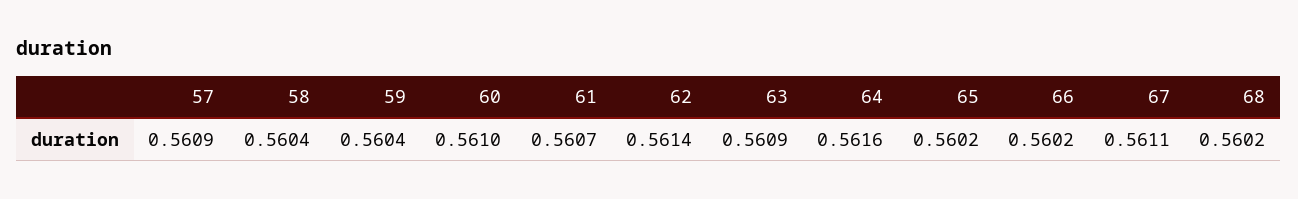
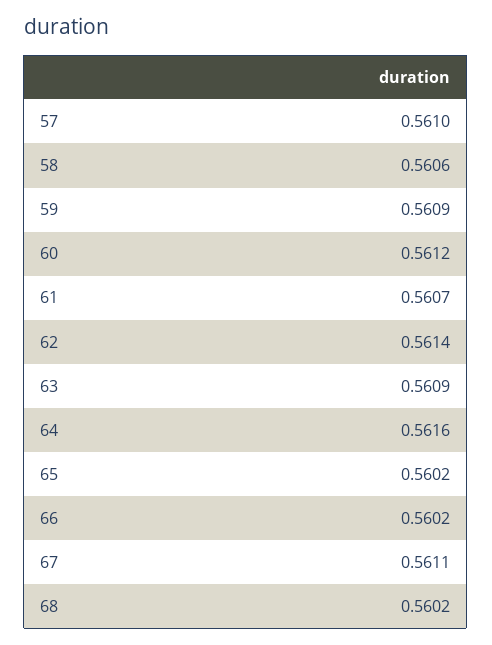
57: 0.5609 -> 0.561
58: 0.5604 -> 0.5606
59: 0.5604 -> 0.5609
60: 0.561 -> 0.5612

